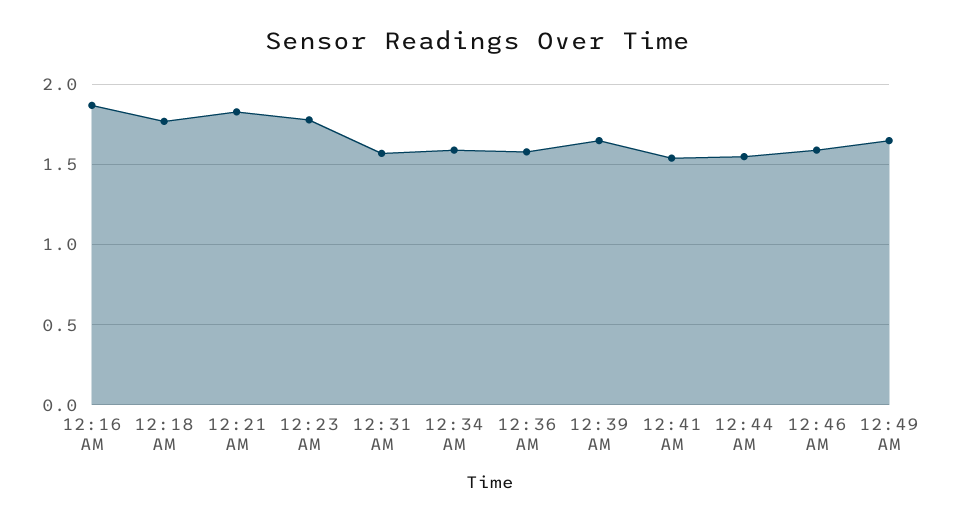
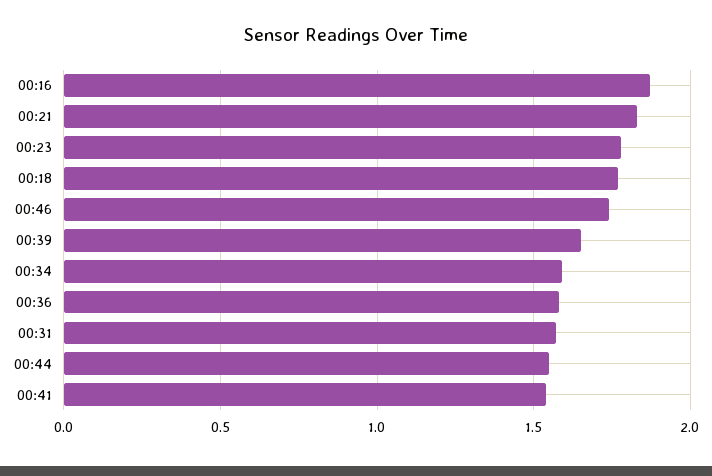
12:46 AM: 1.6 -> 1.75
12:49 AM: 1.65 -> none

